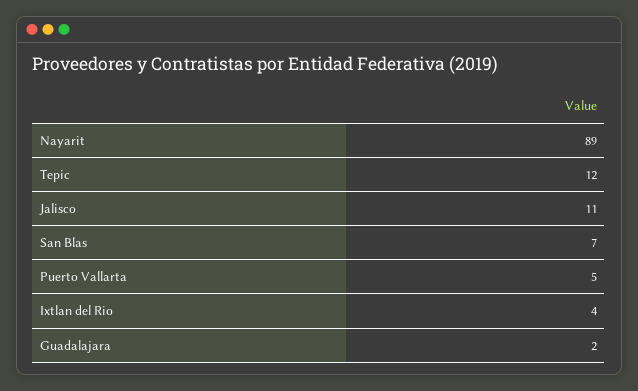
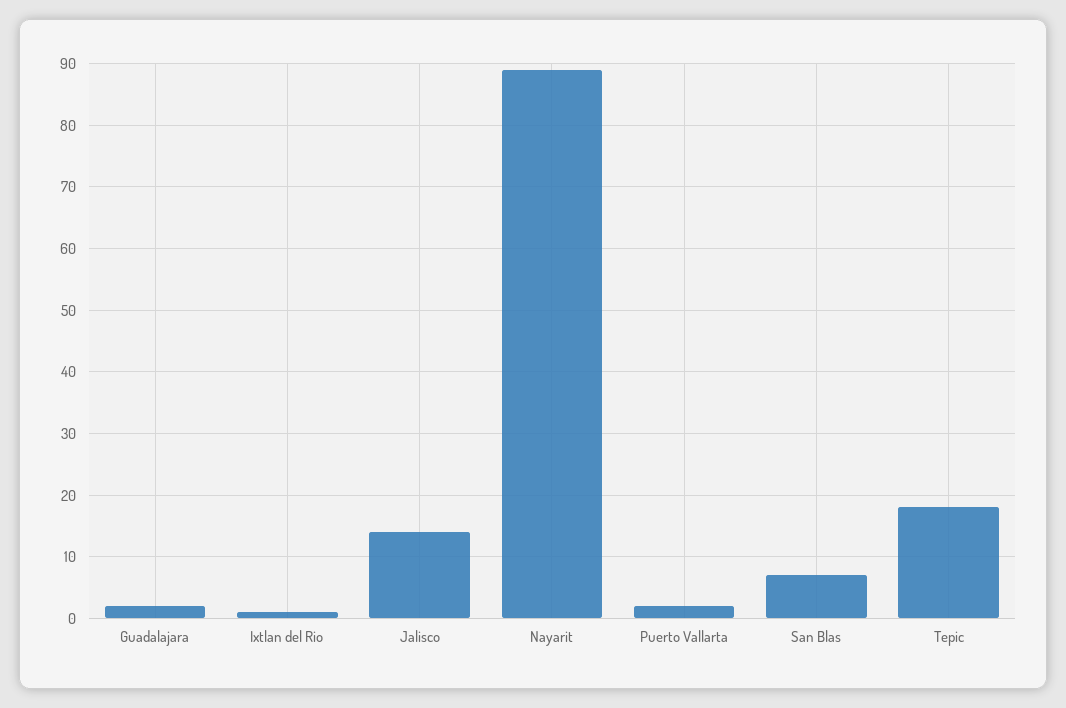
Tepic: 12 -> 18
Jalisco: 11 -> 14
Puerto Vallarta: 5 -> 2
Ixtlan del Rio: 4 -> 1

